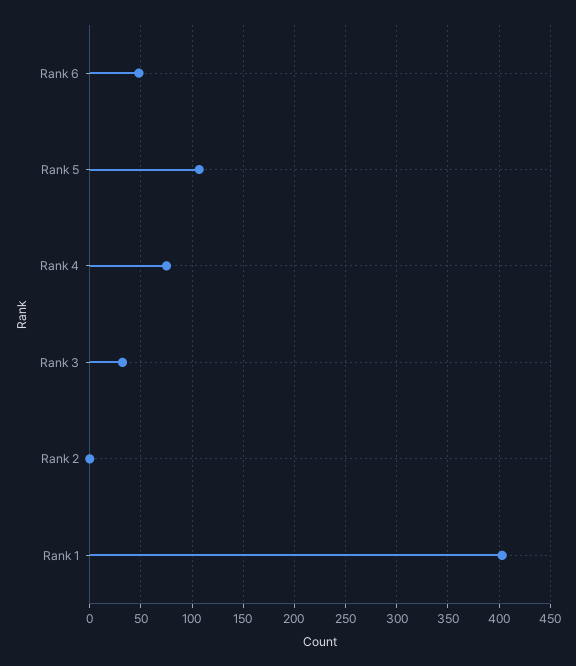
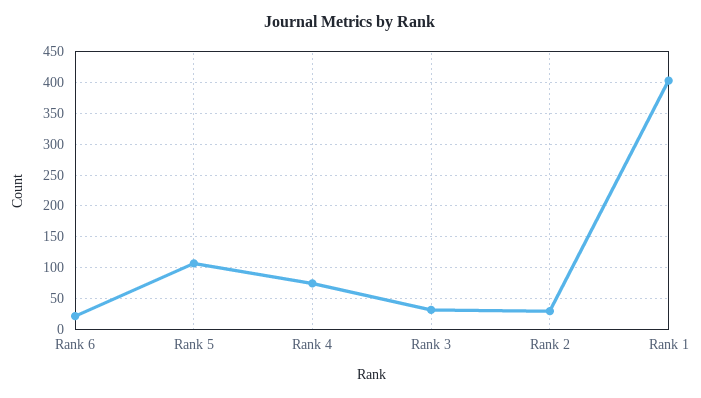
Rank 6: 50 -> 20
Rank 2: 0 -> 30

